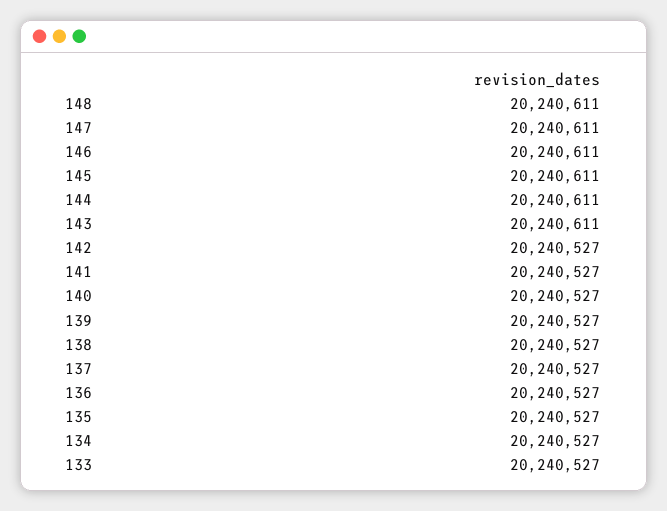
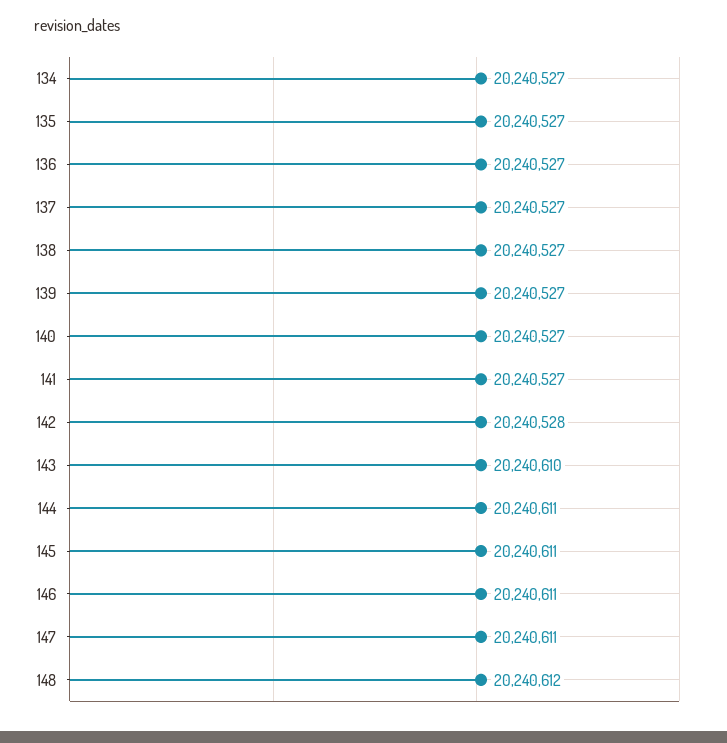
148: 20240611 -> 20240612
143: 20240611 -> 20240610
142: 20240527 -> 20240528
133: 20240527 -> none

